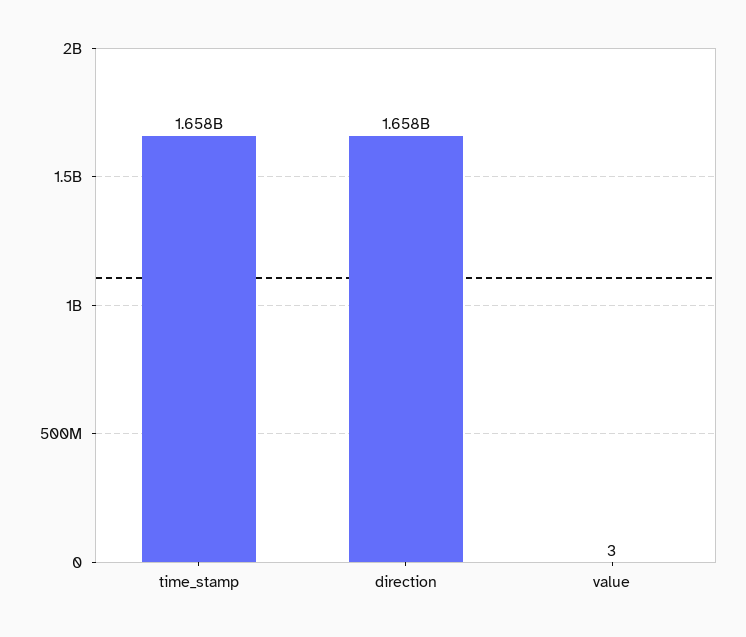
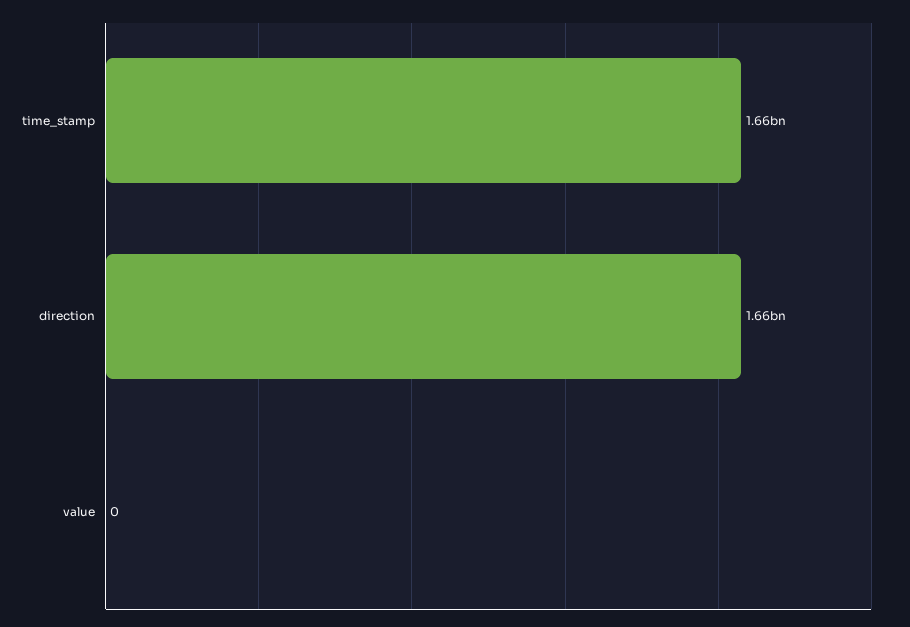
value: 3 -> 0

